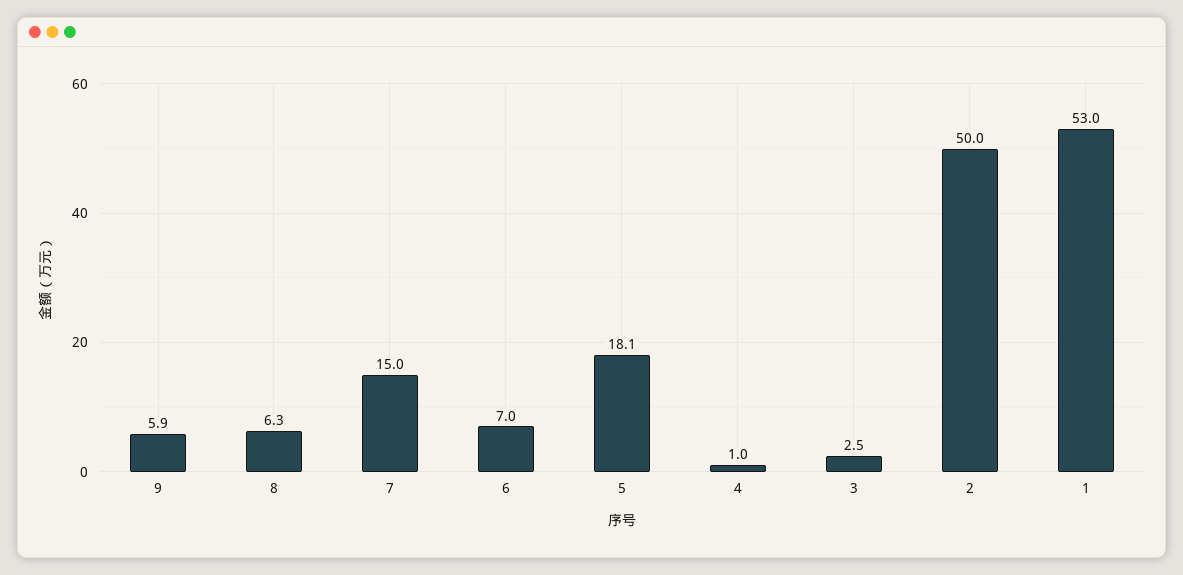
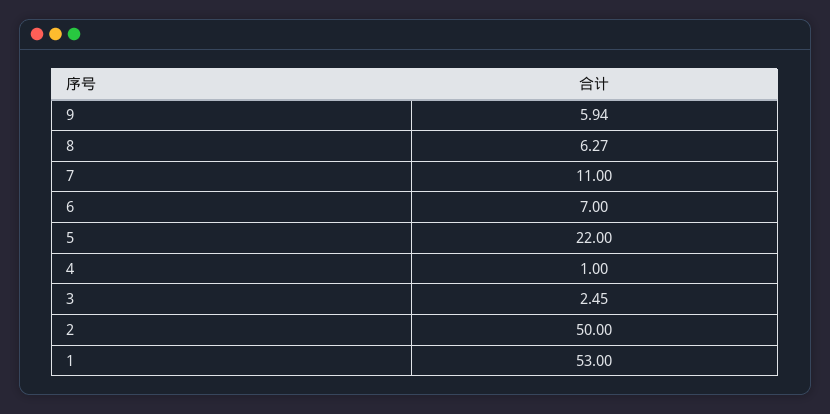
7: 15 -> 11
5: 18.1 -> 22

